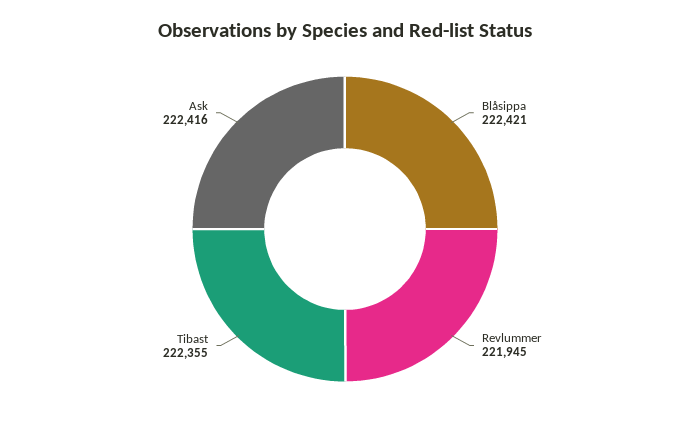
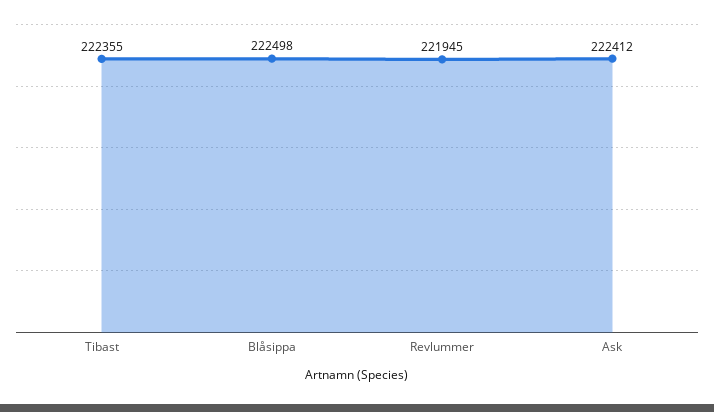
Blåsippa: 222421 -> 222498
Ask: 222416 -> 222412

